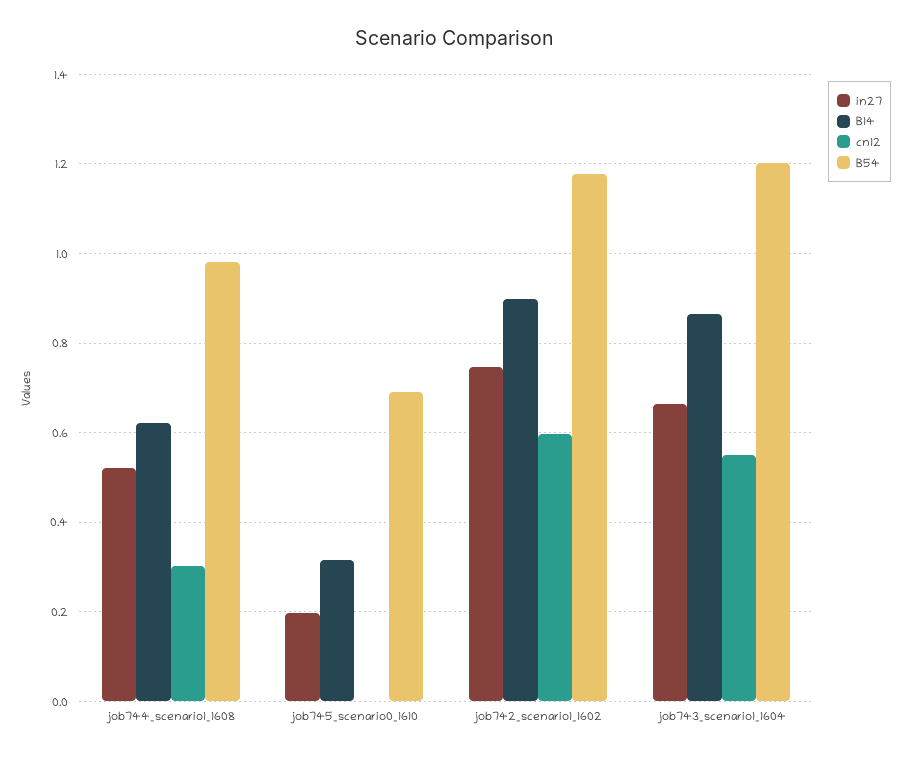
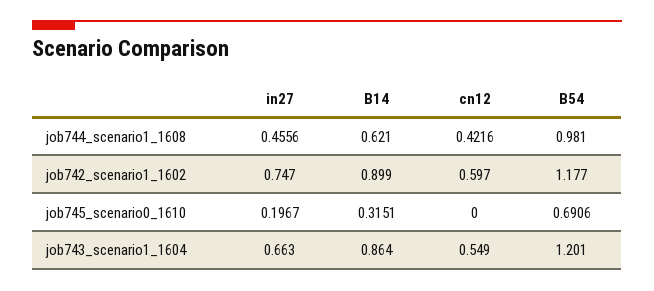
in27, job744_scenario1_1608: 0.52 -> 0.4556
cn12, job744_scenario1_1608: 0.3 -> 0.4216

